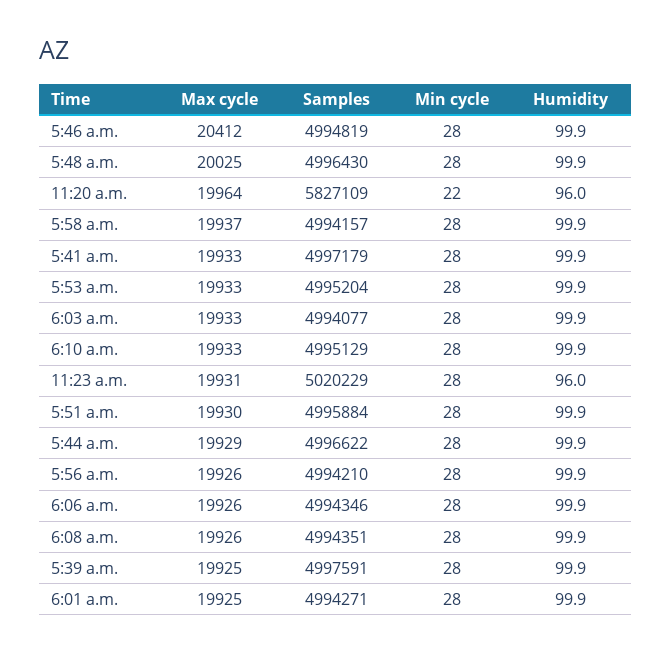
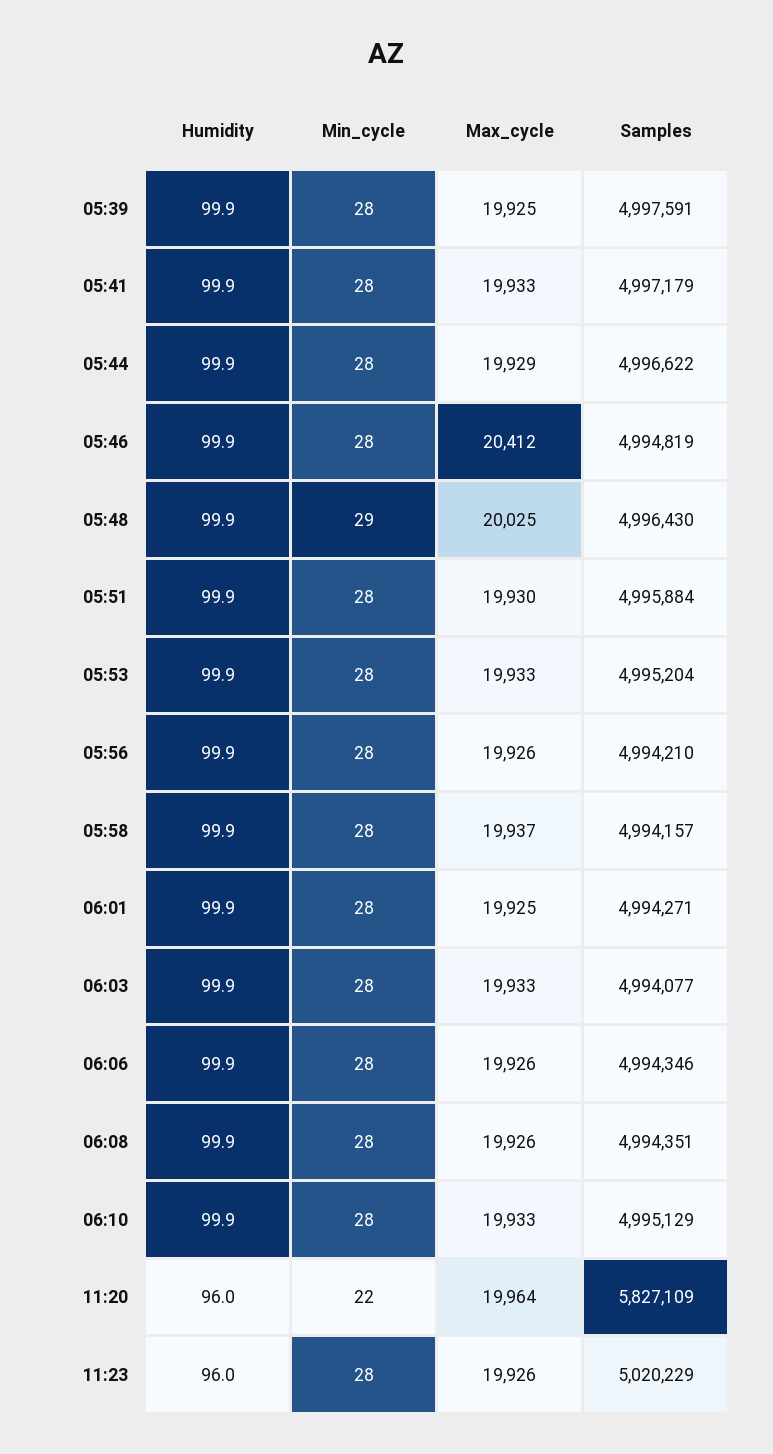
Min cycle, 5:48 a.m.: 28 -> 29
Max cycle, 11:23 a.m.: 19931 -> 19926

